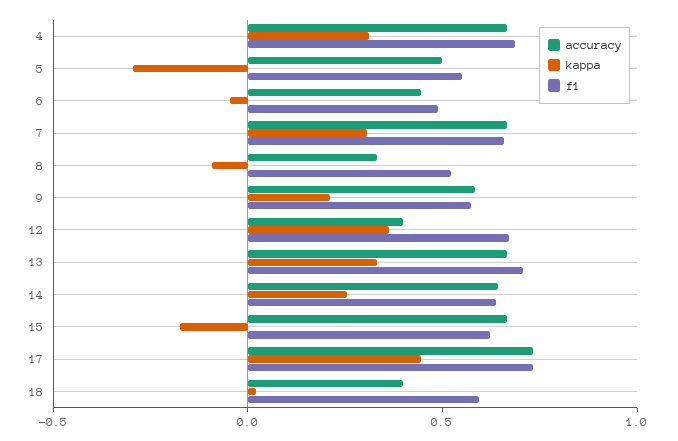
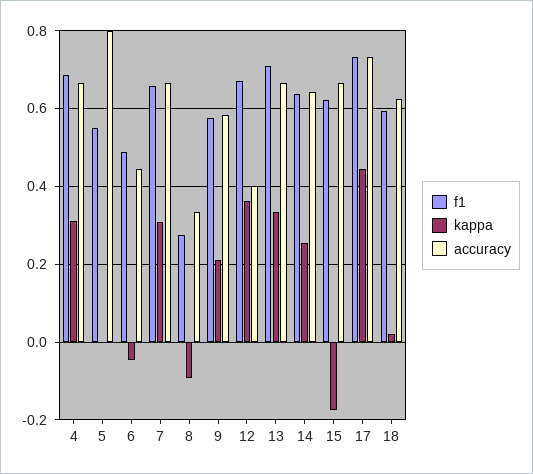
accuracy, 5: 0.5 -> 0.8
kappa, 5: -0.3 -> 0
f1, 8: 0.5 -> 0.28
accuracy, 18: 0.4 -> 0.62

